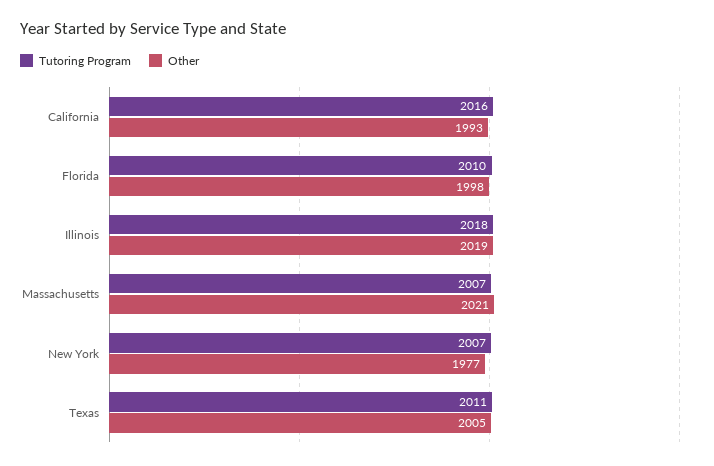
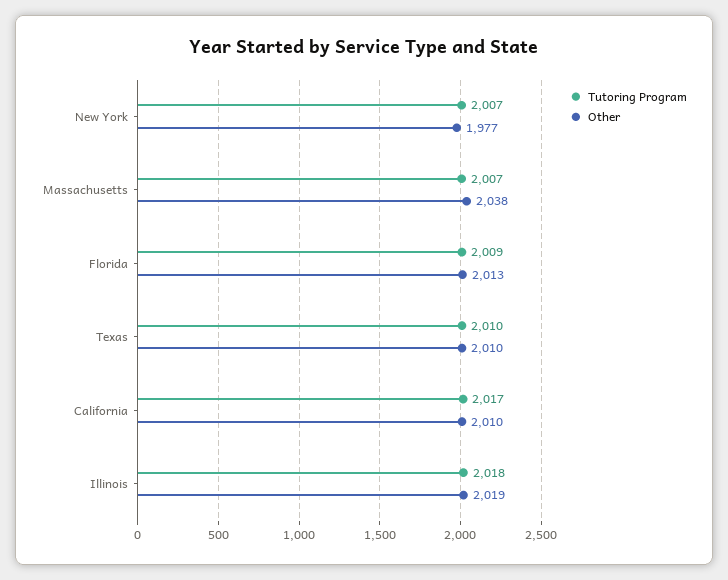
Tutoring Program, California: 2016 -> 2017
Other, California: 1993 -> 2010
Tutoring Program, Florida: 2010 -> 2009
Other, Florida: 1998 -> 2013
Other, Massachusetts: 2021 -> 2038
Tutoring Program, Texas: 2011 -> 2010
Other, Texas: 2005 -> 2010

